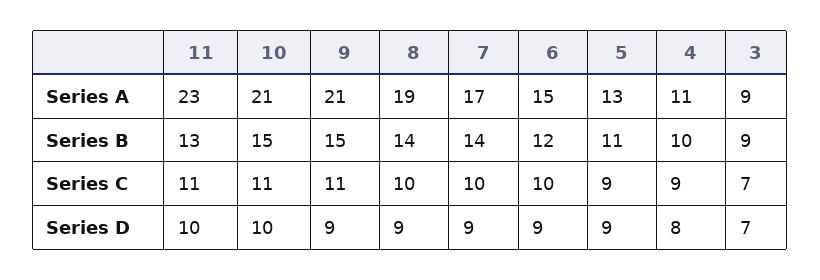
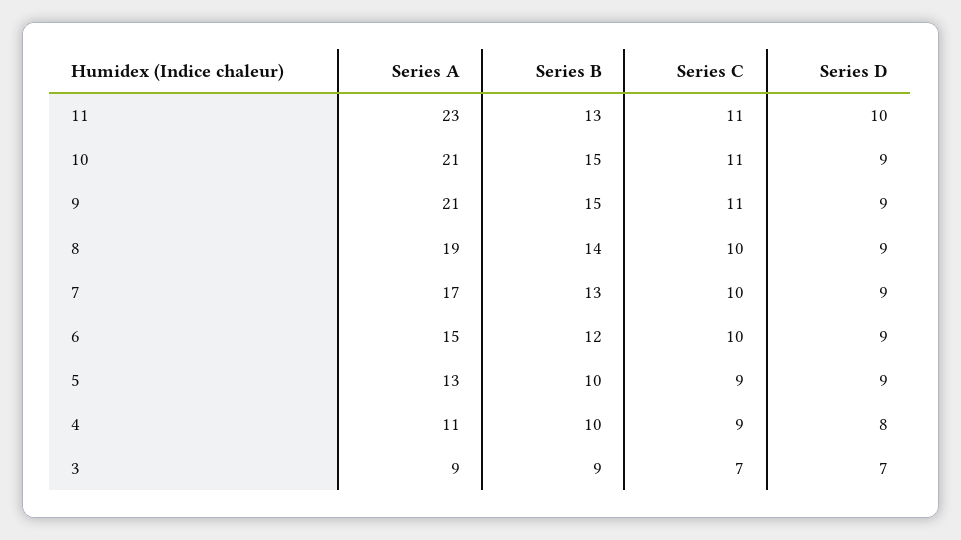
7, Series B: 14 -> 13
5, Series B: 11 -> 10
10, Series D: 10 -> 9

